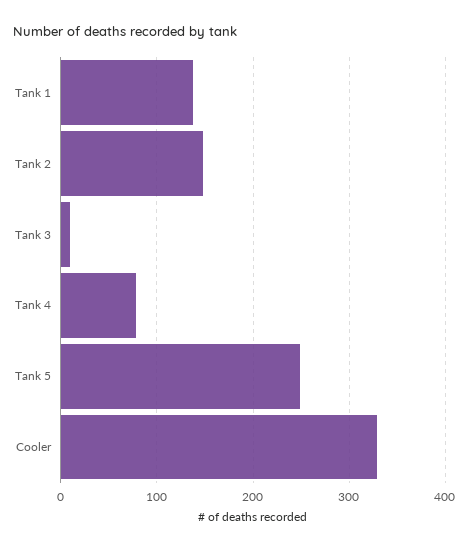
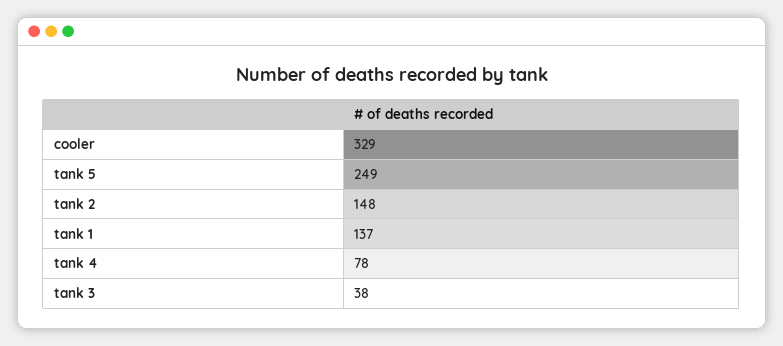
Tank 3: 10 -> 38

